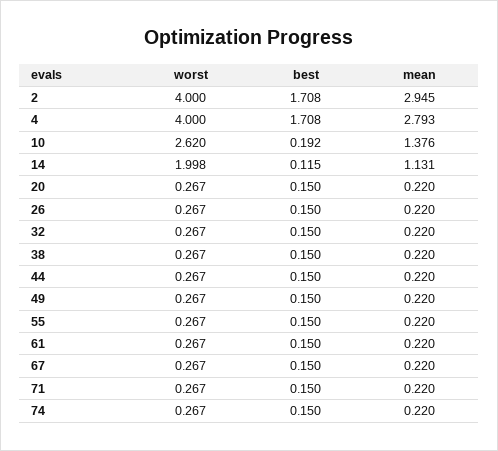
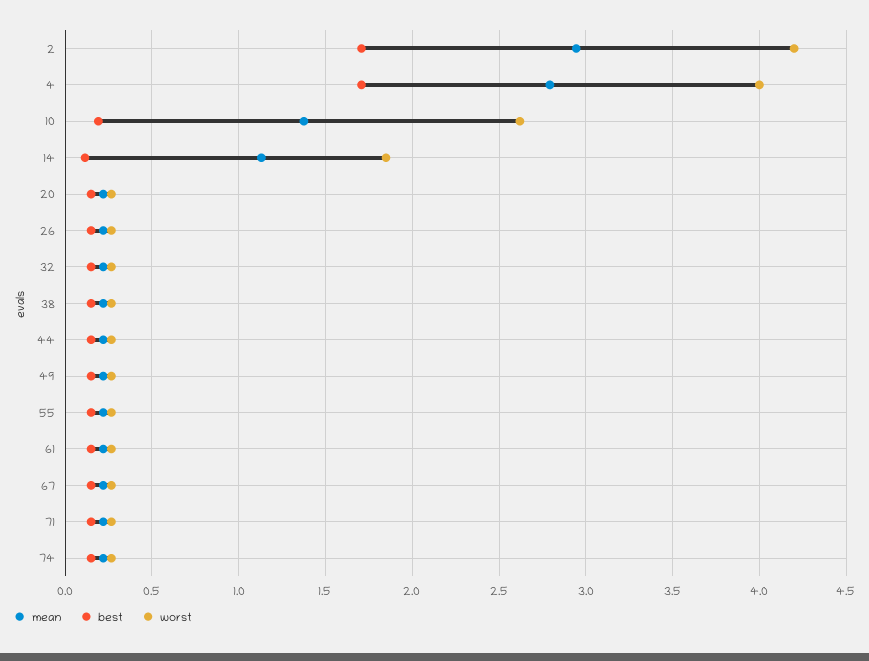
worst, 2: 4 -> 4.2
worst, 14: 1.998 -> 1.85

